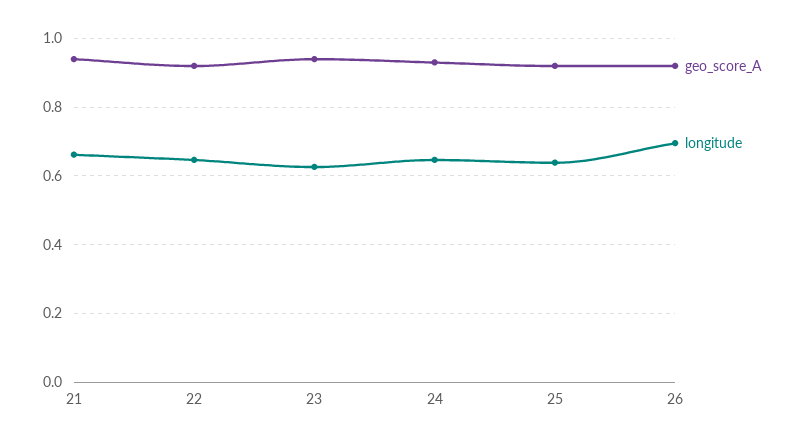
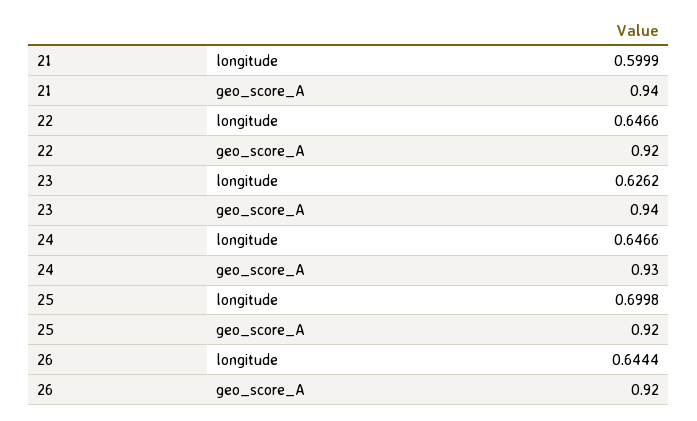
longitude, 21: 0.66 -> 0.5999
longitude, 25: 0.64 -> 0.6998
longitude, 26: 0.7 -> 0.6444

